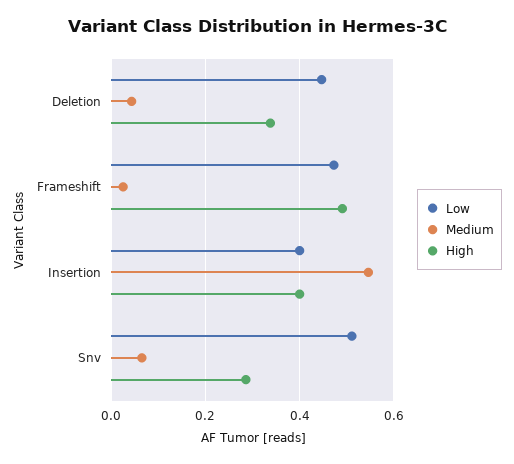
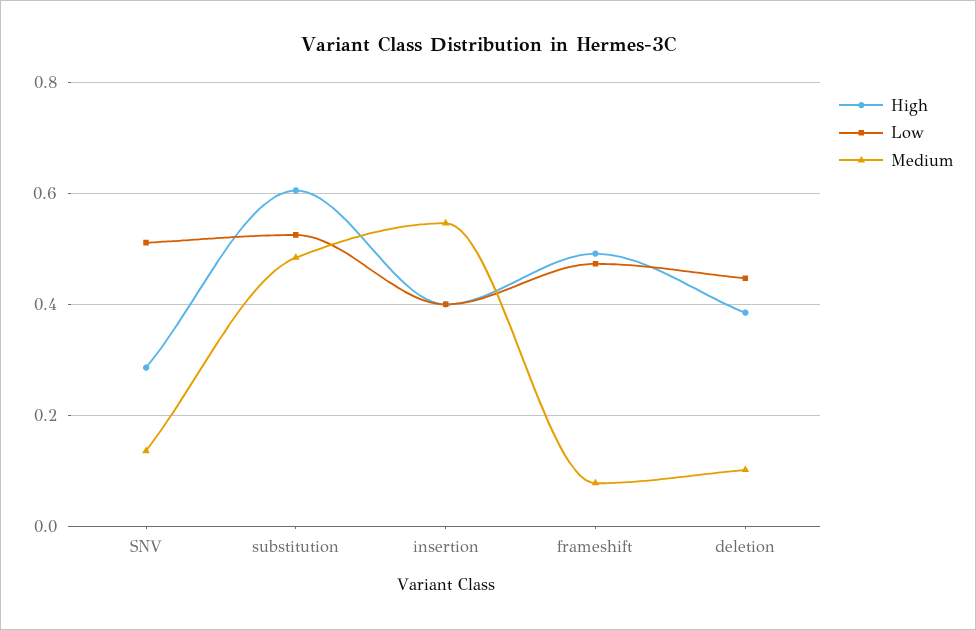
Medium, Deletion: 0.04 -> 0.1
High, Deletion: 0.34 -> 0.38
Medium, Frameshift: 0.02 -> 0.08
Medium, Snv: 0.06 -> 0.14
High, substitution: none -> 0.6
Low, substitution: none -> 0.52
Medium, substitution: none -> 0.48

